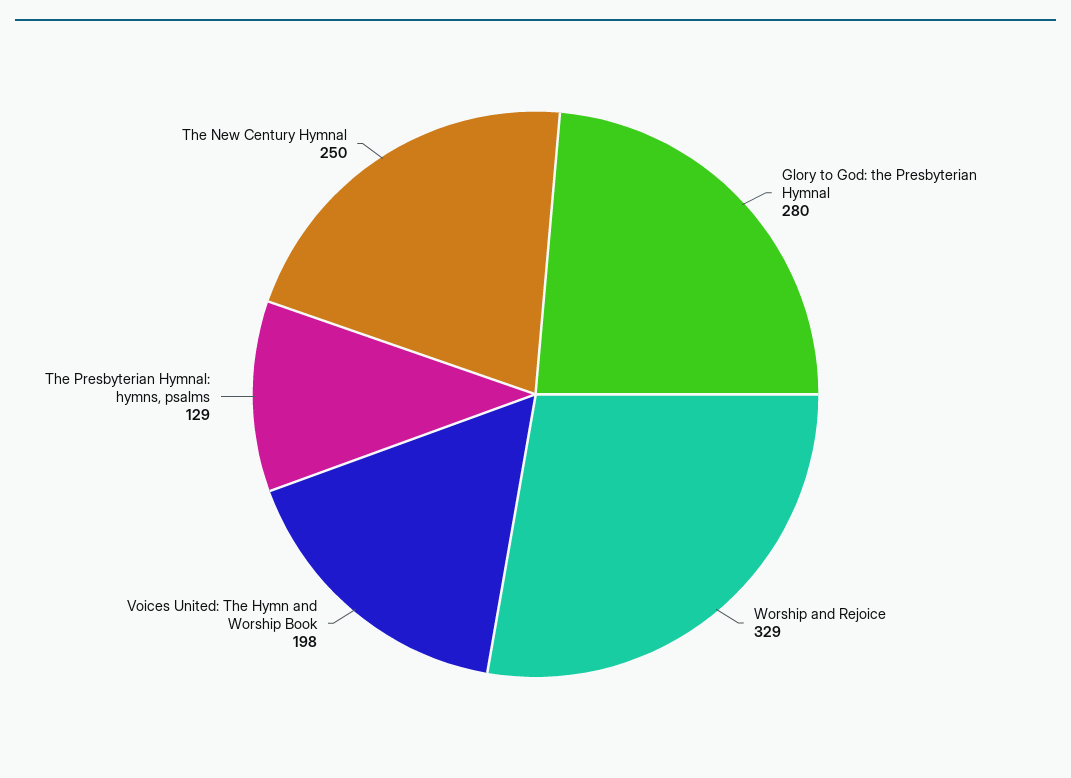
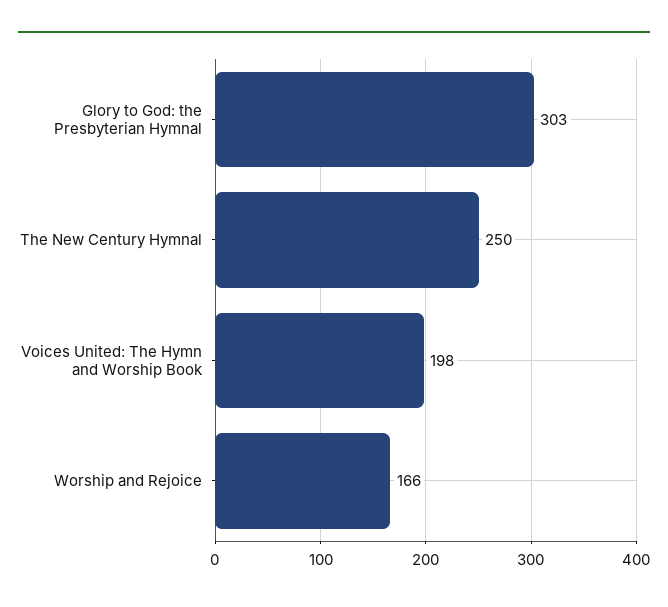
Glory to God: the Presbyterian Hymnal: 280 -> 303
Worship and Rejoice: 329 -> 166
The Presbyterian Hymnal: hymns, psalms: 129 -> none

